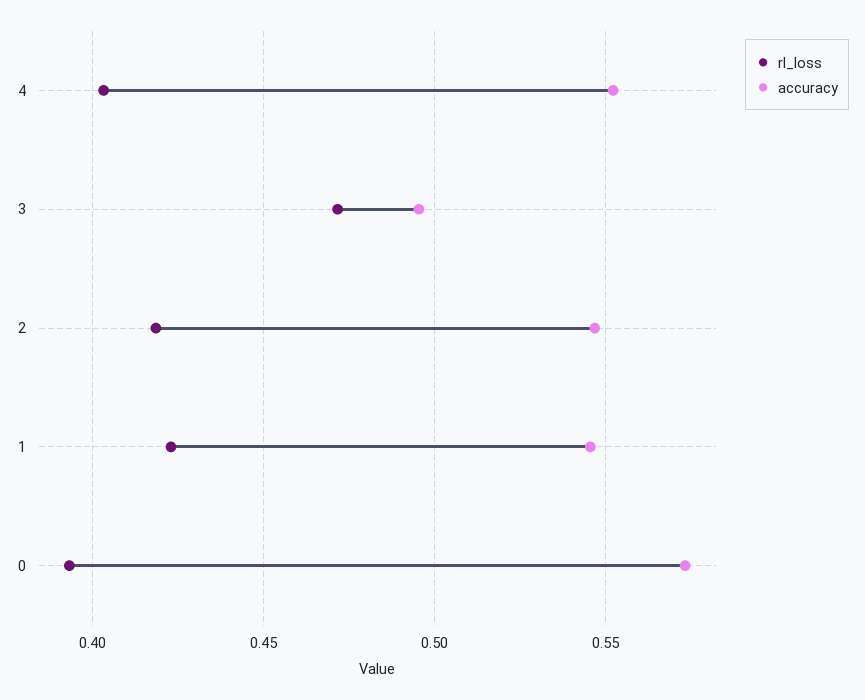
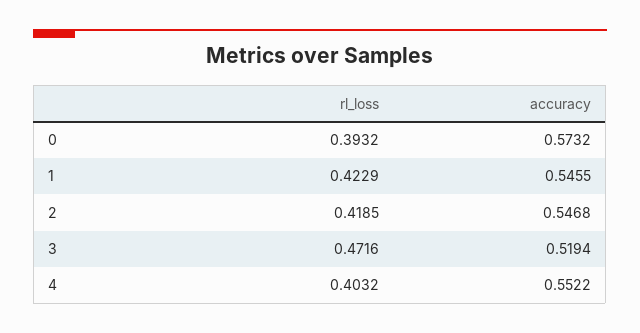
accuracy, 3: 0.495 -> 0.5194

